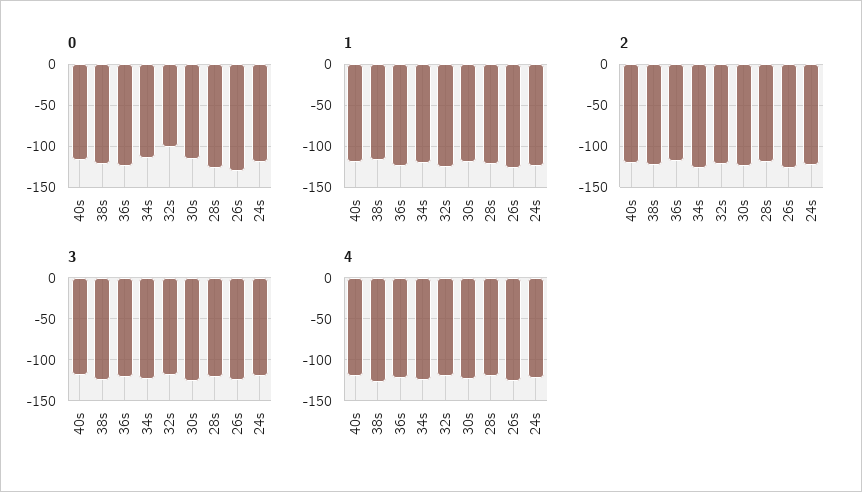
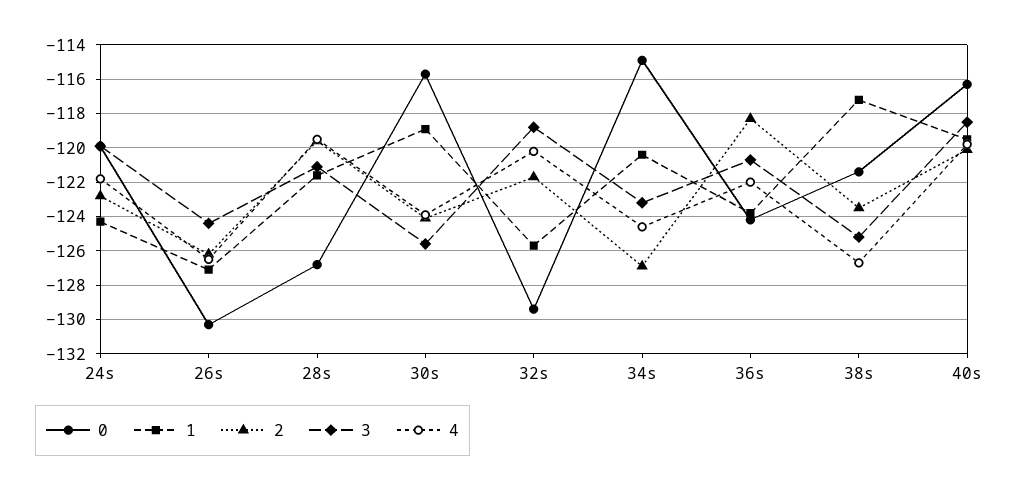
0, 32s: -100 -> -129.5

